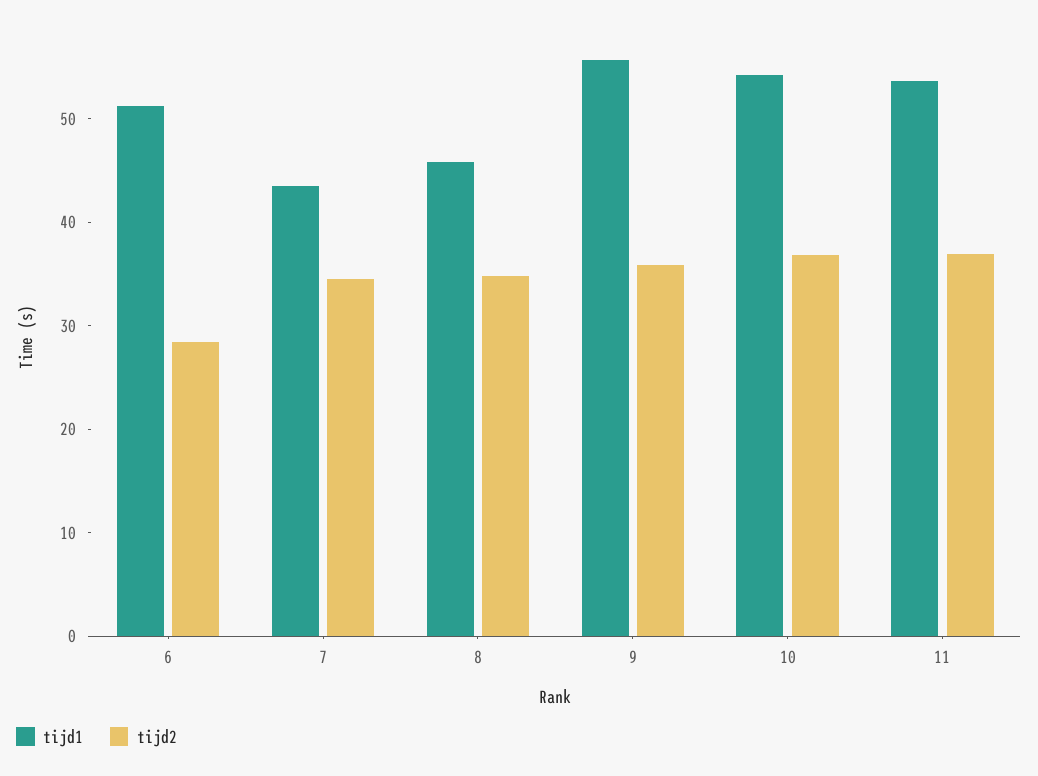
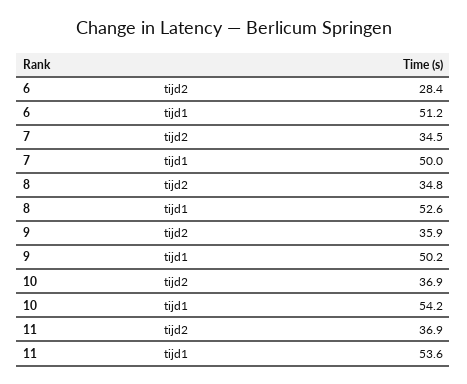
tijd1, 7: 44 -> 50
tijd1, 8: 46 -> 52.6
tijd1, 9: 56 -> 50.2

